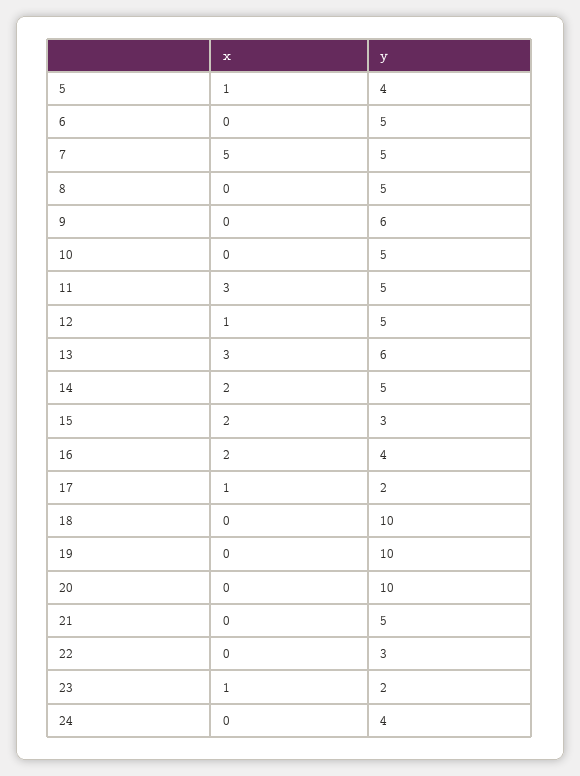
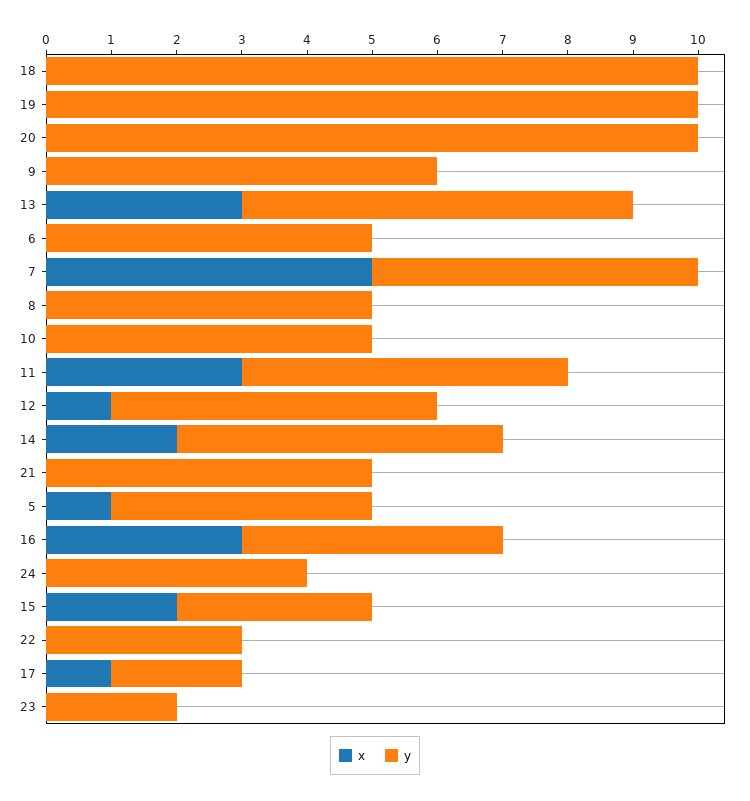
x, 16: 2 -> 3
x, 23: 1 -> 0

